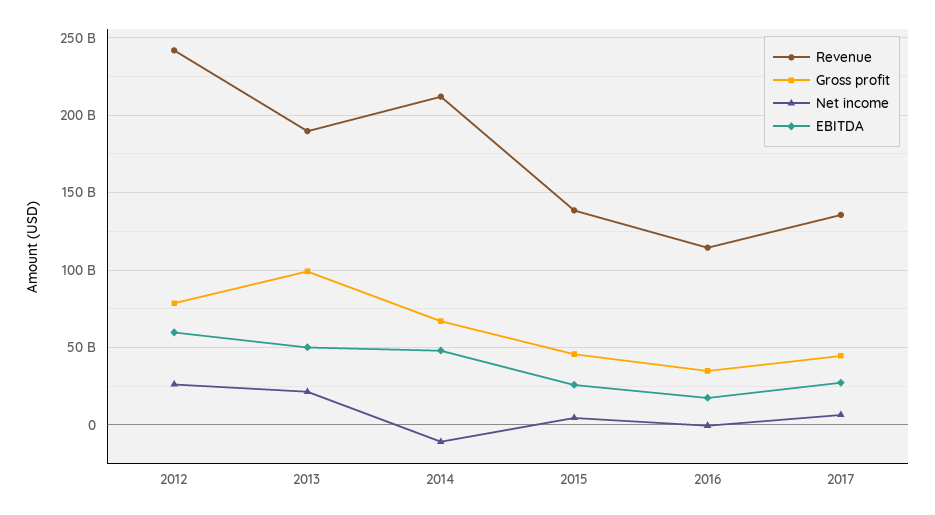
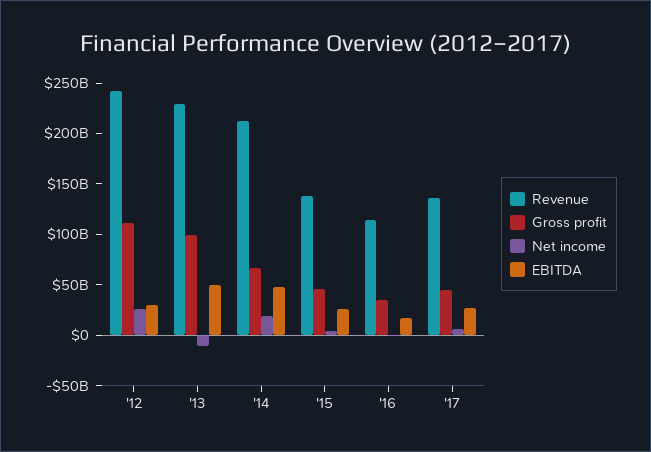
Gross profit, 2012: 80000000000 -> 110000000000
EBITDA, 2012: 60000000000 -> 30000000000
Revenue, 2013: 190000000000 -> 230000000000
Net income, 2013: 20000000000 -> -10000000000
Net income, 2014: -10000000000 -> 20000000000

